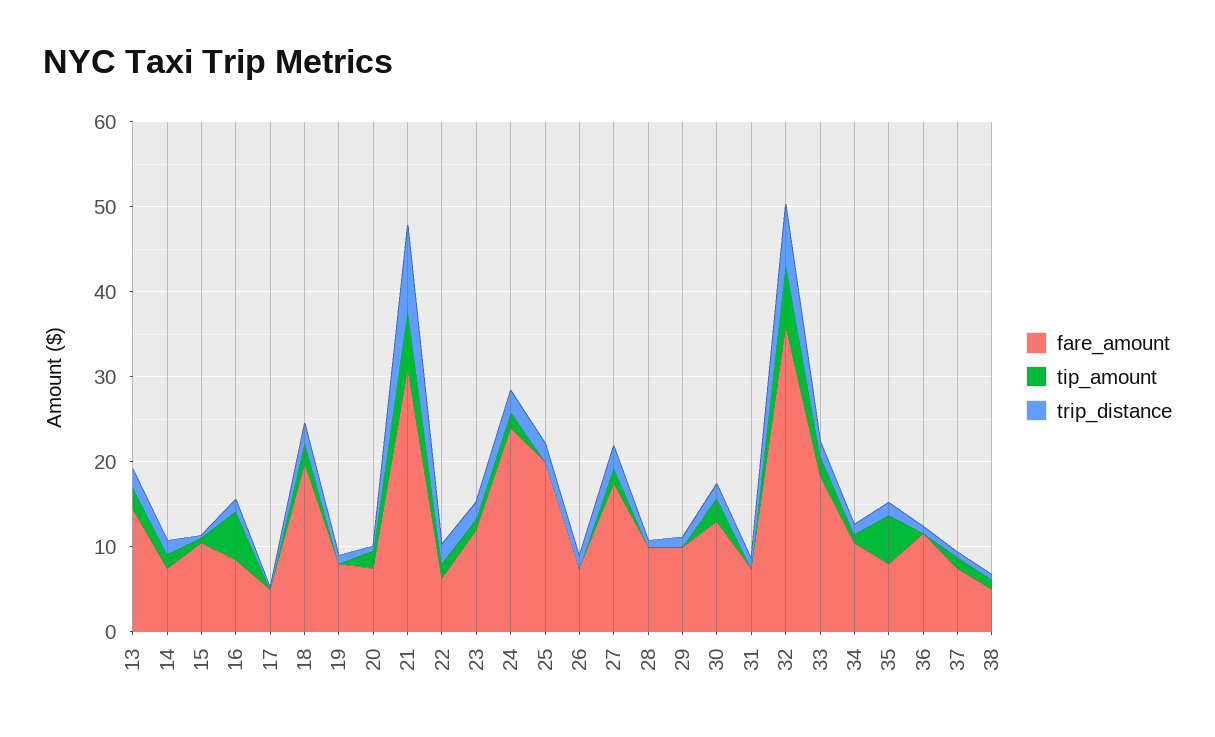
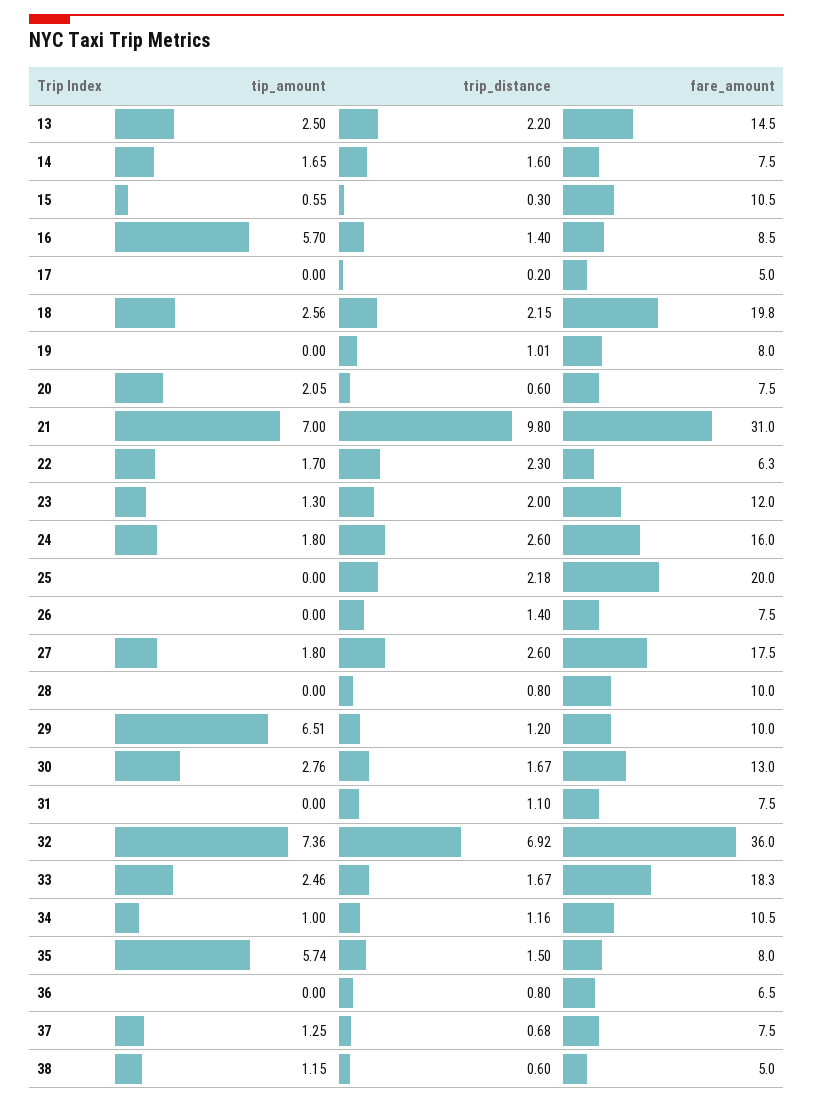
fare_amount, 24: 24 -> 16
tip_amount, 29: 0 -> 6.51
fare_amount, 36: 12 -> 6.5

